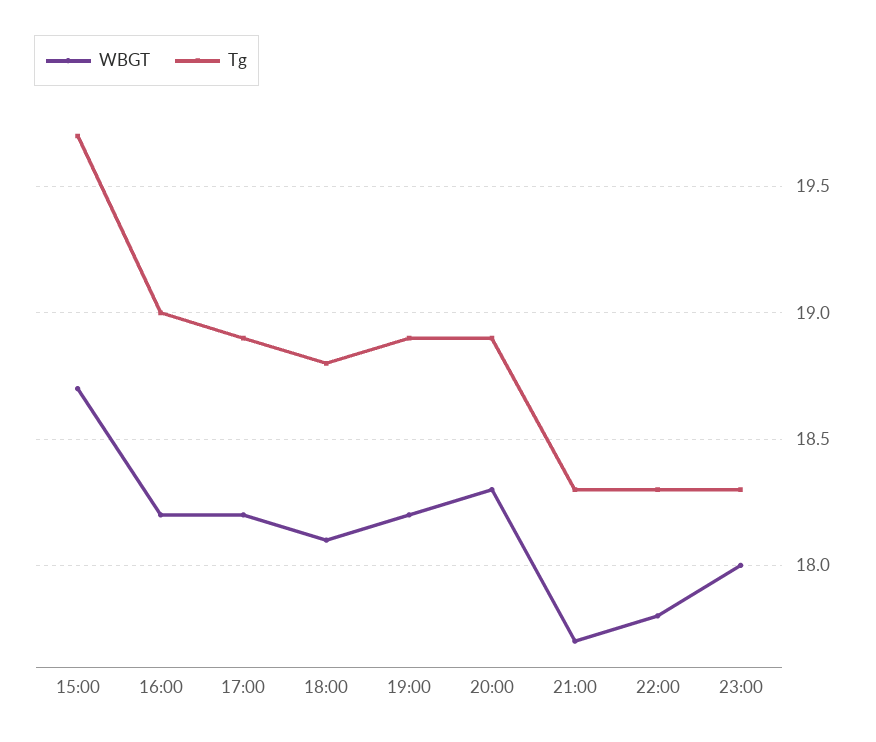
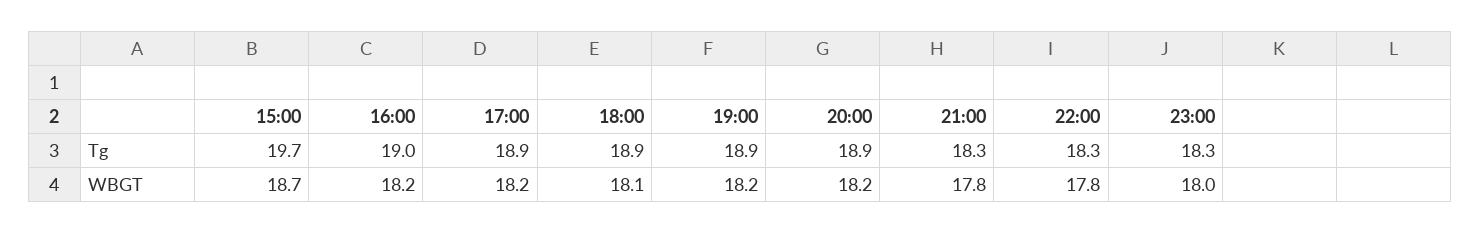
Tg, 18:00: 18.8 -> 18.9
WBGT, 20:00: 18.3 -> 18.2
WBGT, 21:00: 17.7 -> 17.8

